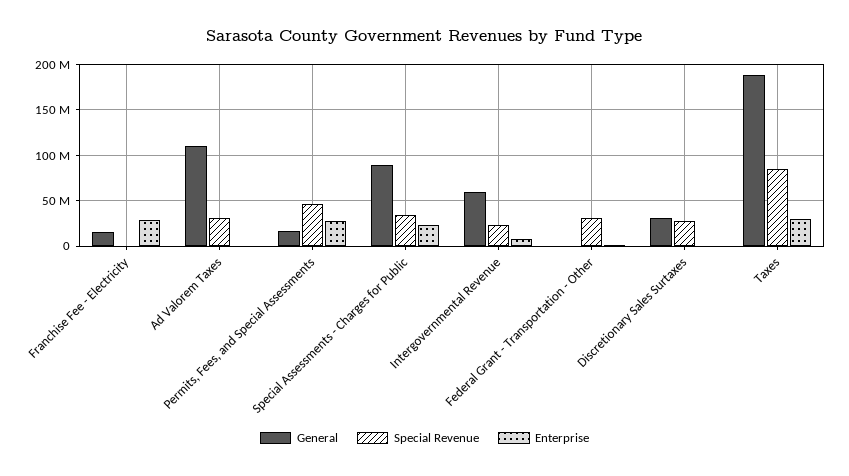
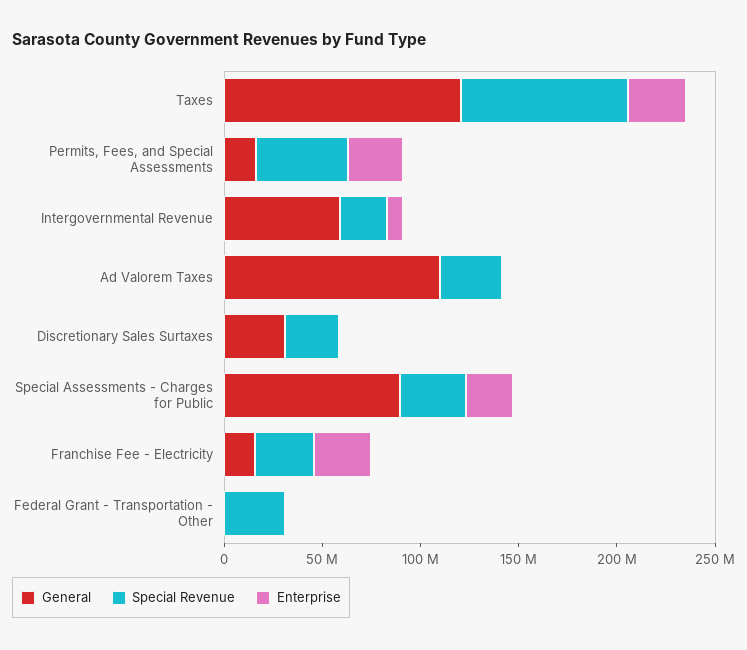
Special Revenue, Franchise Fee - Electricity: 0 -> 30000000
General, Taxes: 190000000 -> 120000000

